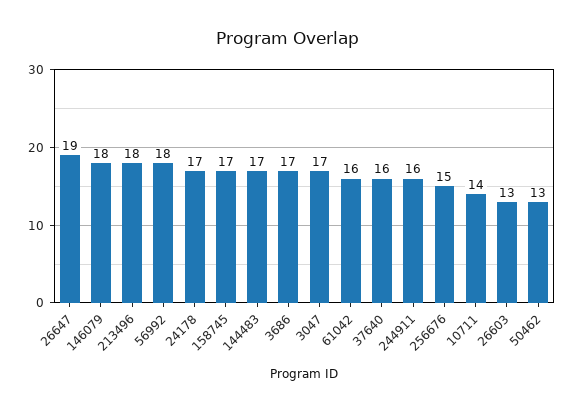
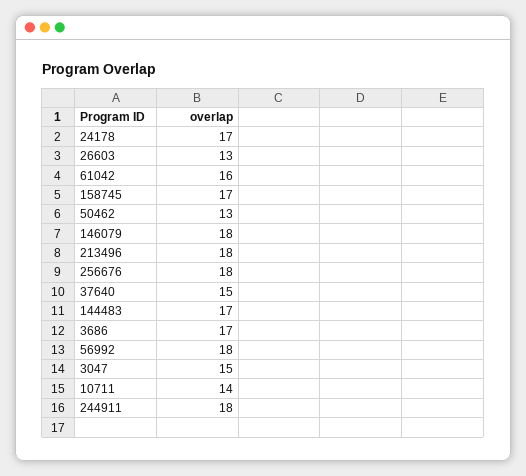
26647: 19 -> none
3047: 17 -> 15
37640: 16 -> 15
244911: 16 -> 18
256676: 15 -> 18

